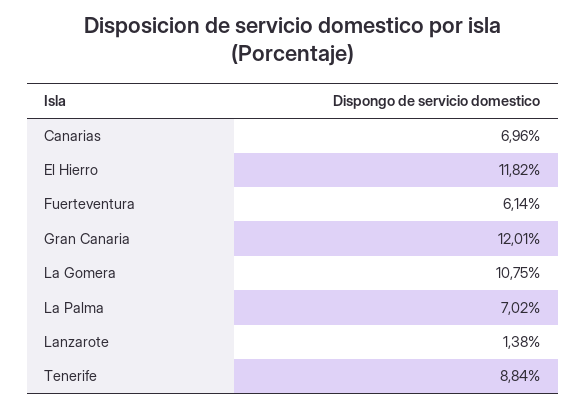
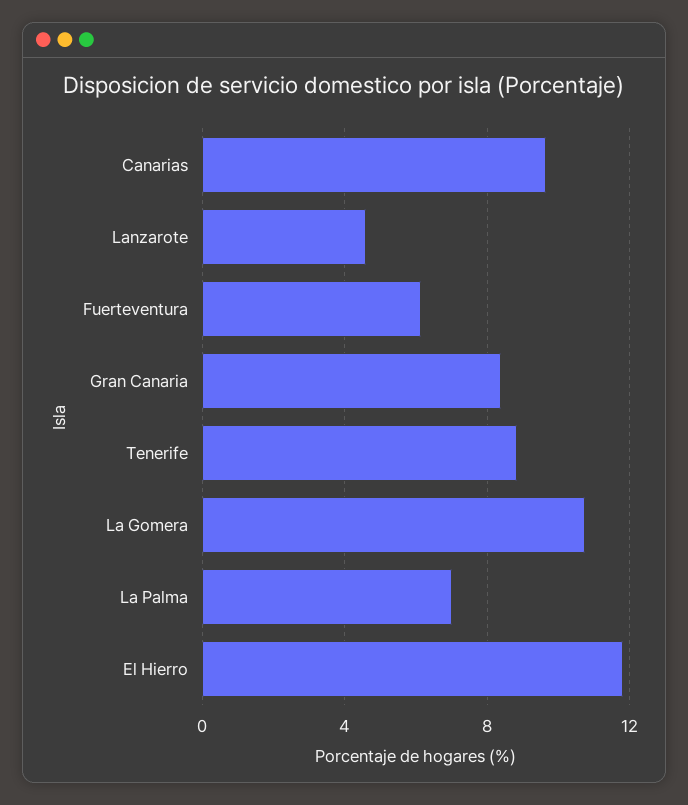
Canarias: 6.96 -> 9.5
Gran Canaria: 12.01 -> 8.5
Lanzarote: 1.38 -> 4.5

